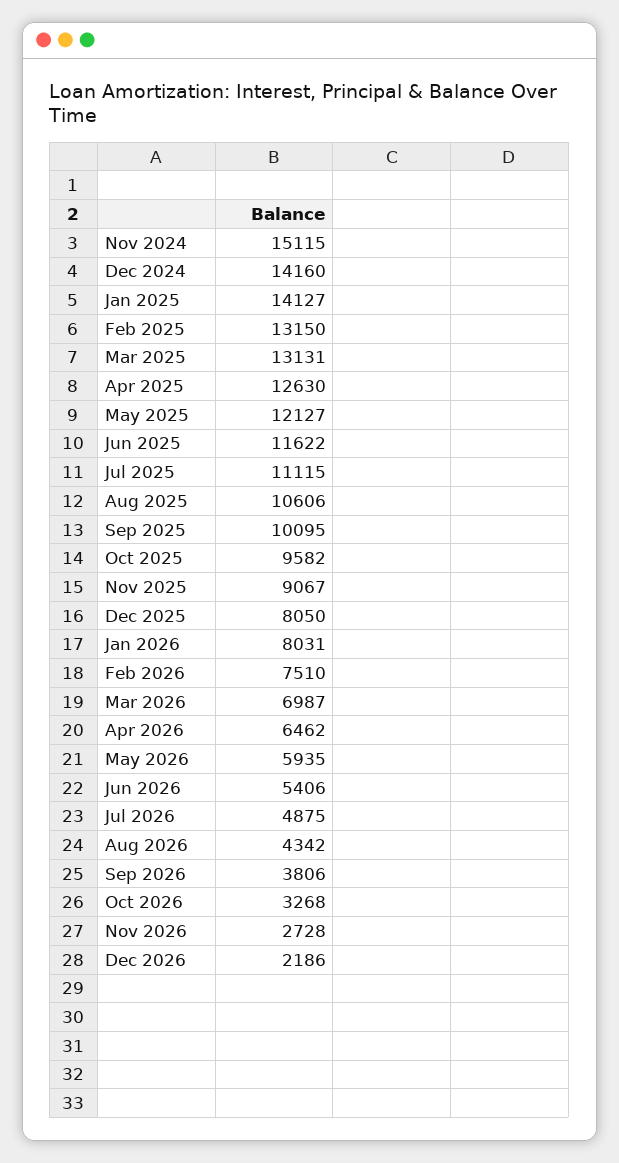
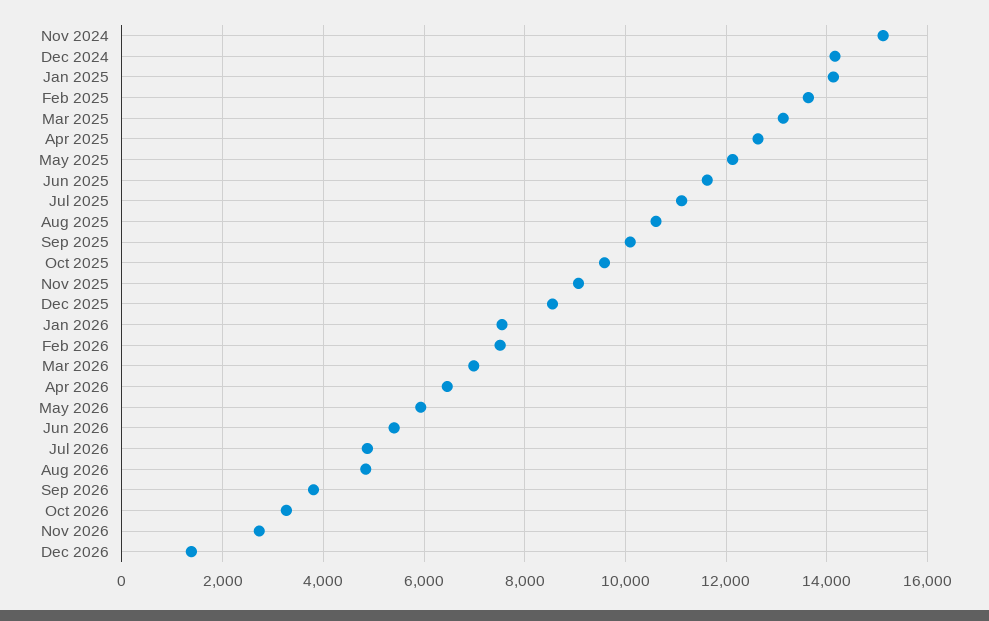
Feb 2025: 13150 -> 13600
Dec 2025: 8050 -> 8600
Jan 2026: 8031 -> 7600
Aug 2026: 4342 -> 4800
Dec 2026: 2186 -> 1400

